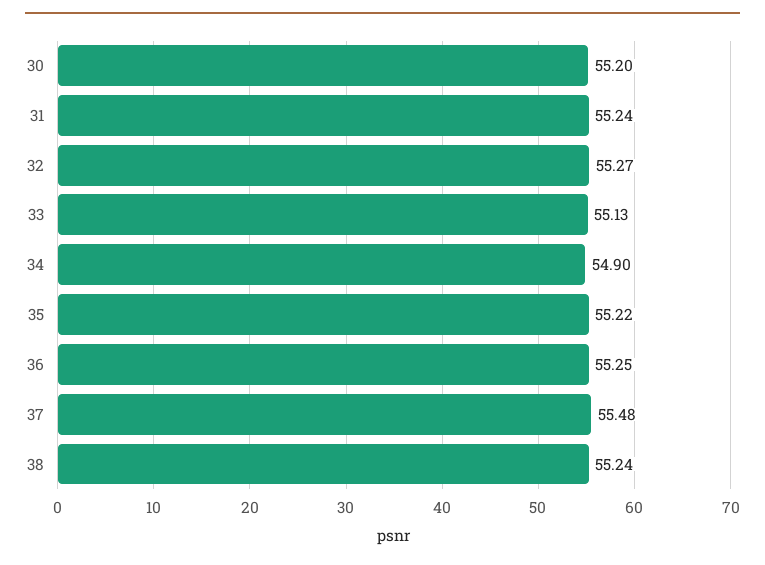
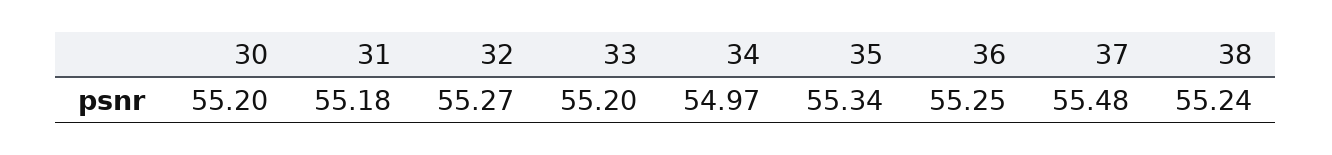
31: 55.24 -> 55.18
33: 55.13 -> 55.2
34: 54.9 -> 54.97
35: 55.22 -> 55.34

